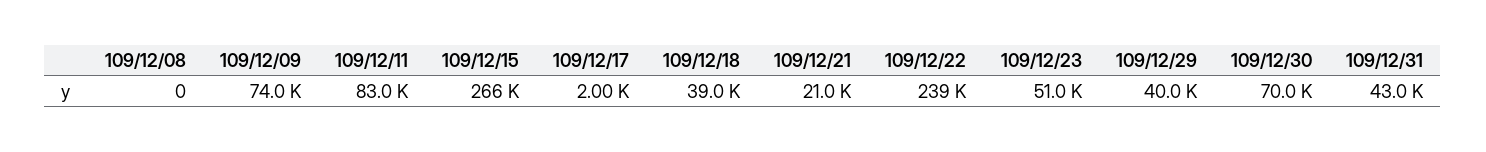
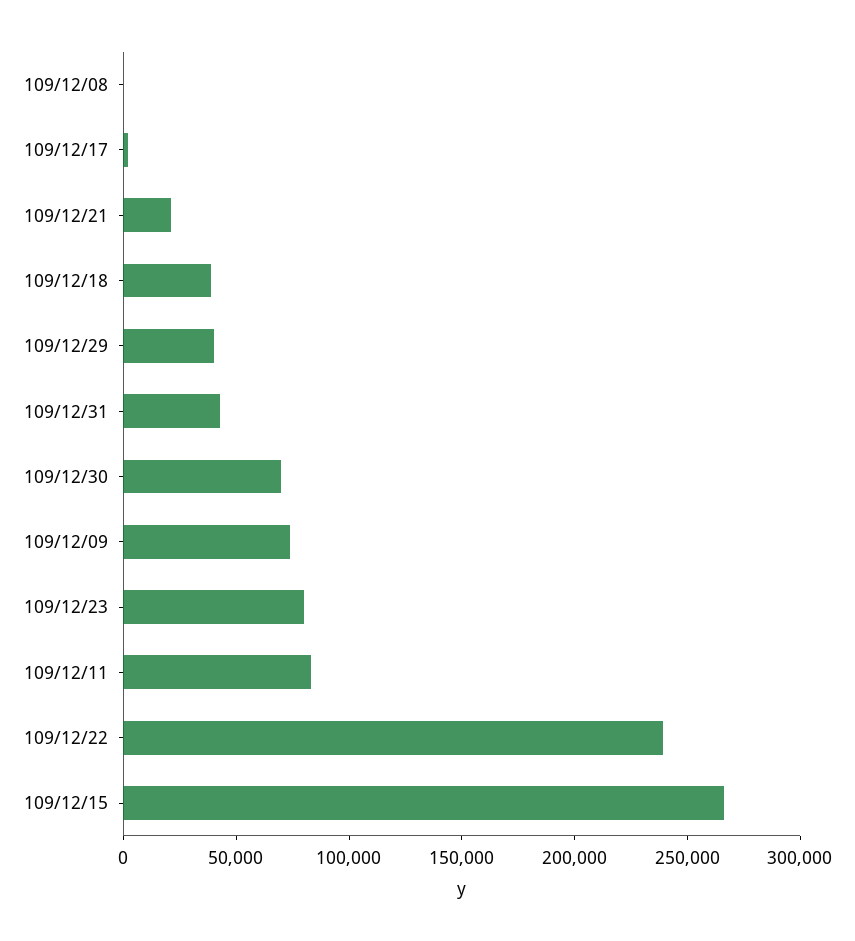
109/12/23: 51000 -> 80000

